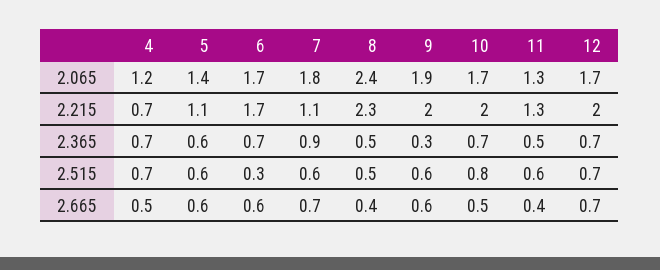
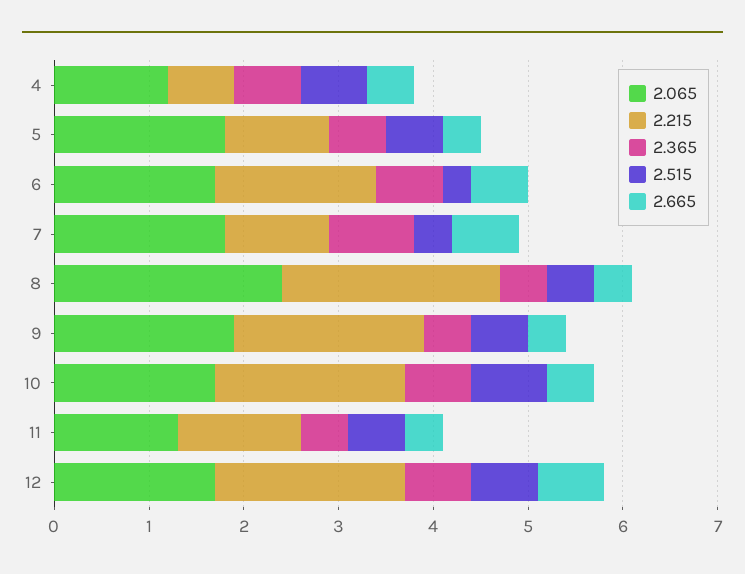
2.065, 5: 1.4 -> 1.8
2.365, 9: 0.3 -> 0.5
2.515, 7: 0.6 -> 0.4
2.665, 5: 0.6 -> 0.4
2.665, 9: 0.6 -> 0.4

